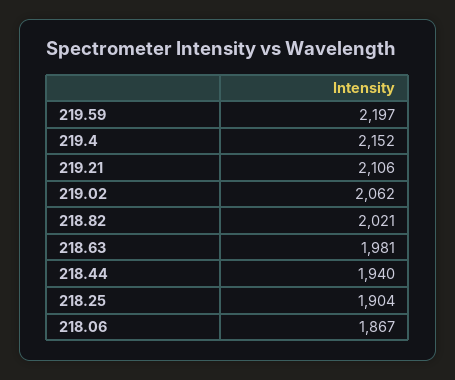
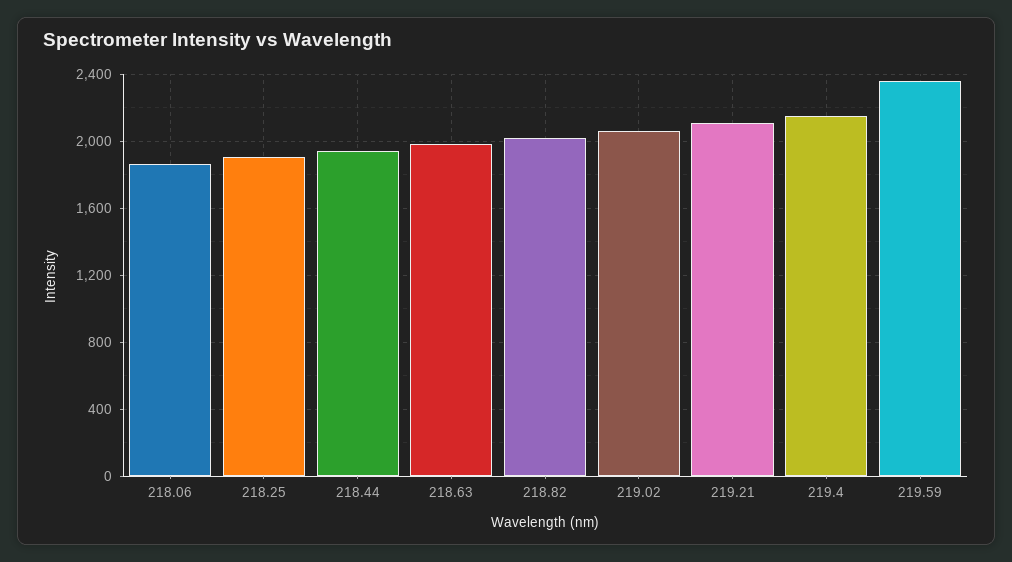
219.59: 2197 -> 2350

